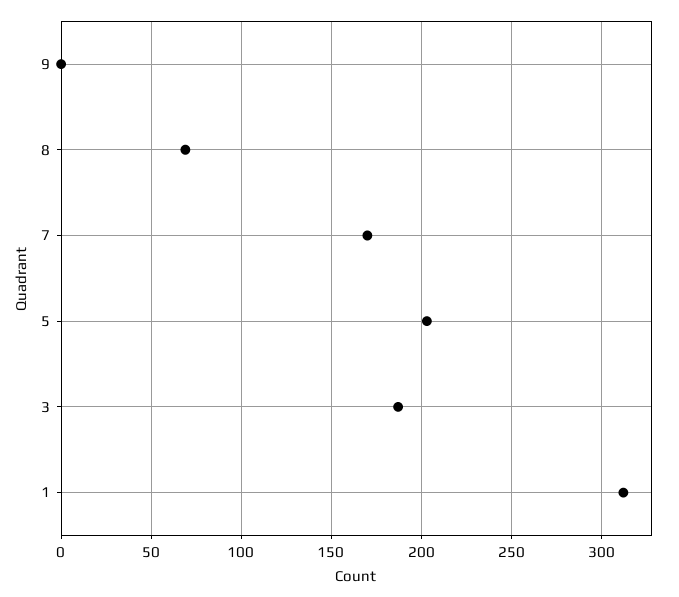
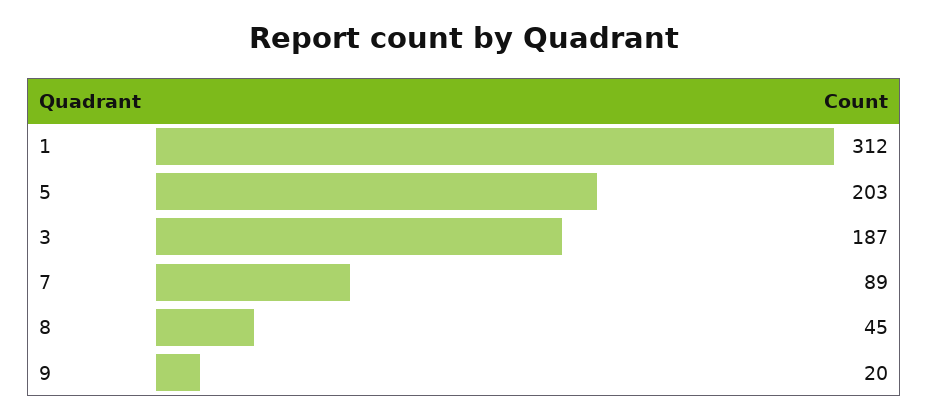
9: 0 -> 20
8: 70 -> 45
7: 170 -> 89

